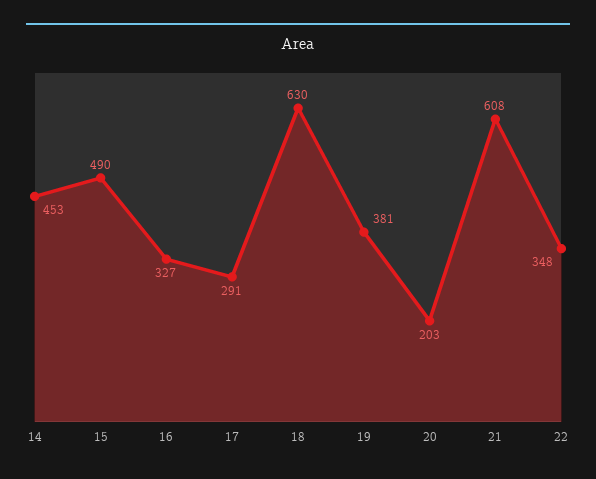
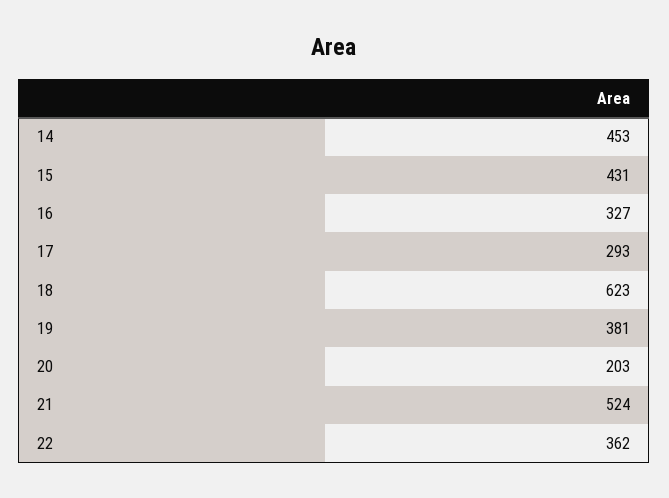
15: 490 -> 431
17: 291 -> 293
18: 630 -> 623
21: 608 -> 524
22: 348 -> 362

